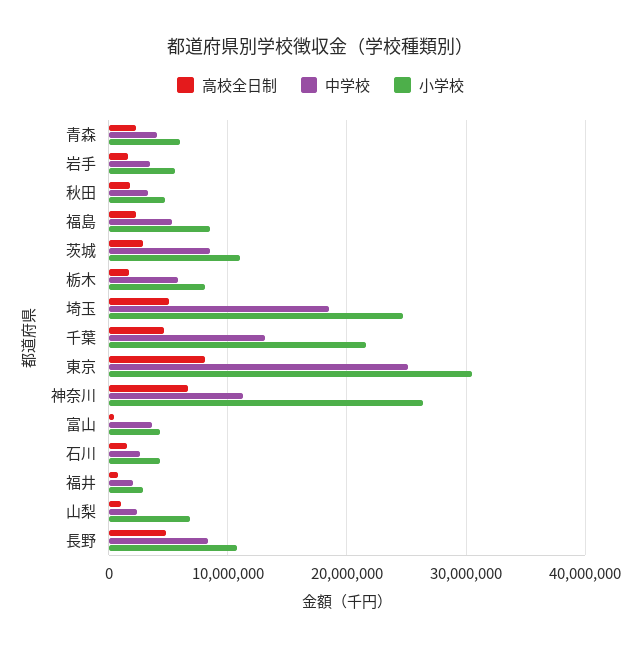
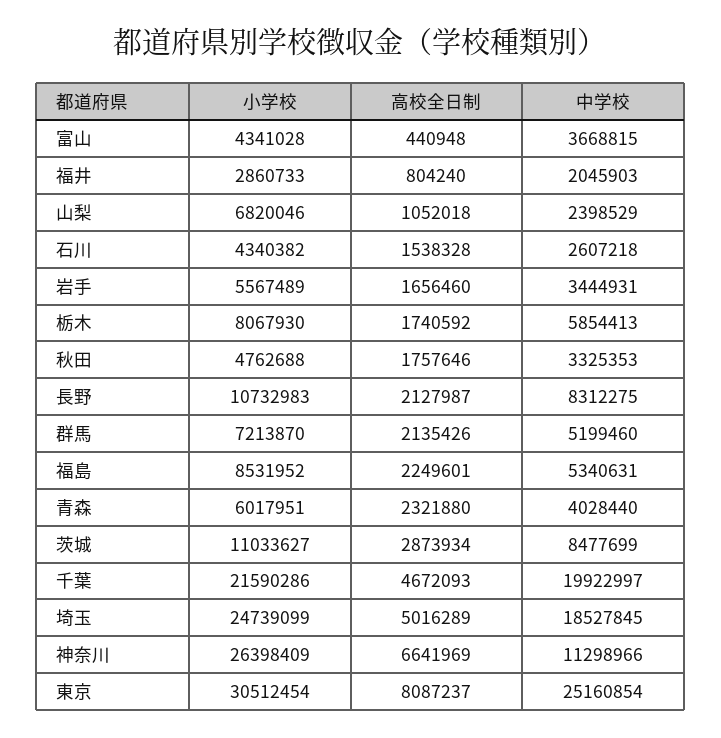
中学校, 千葉: 13000000 -> 19922997
高校全日制, 長野: 5000000 -> 2127987
小学校, 群馬: none -> 7213870
高校全日制, 群馬: none -> 2135426
中学校, 群馬: none -> 5199460

